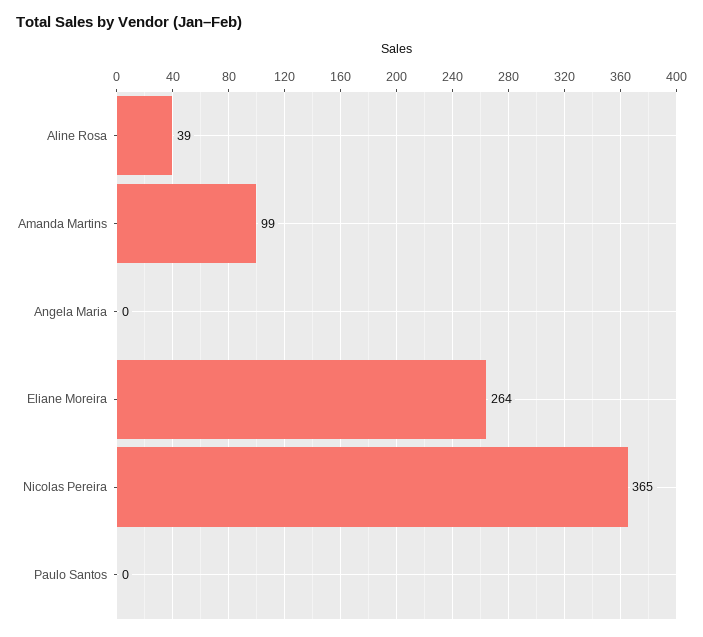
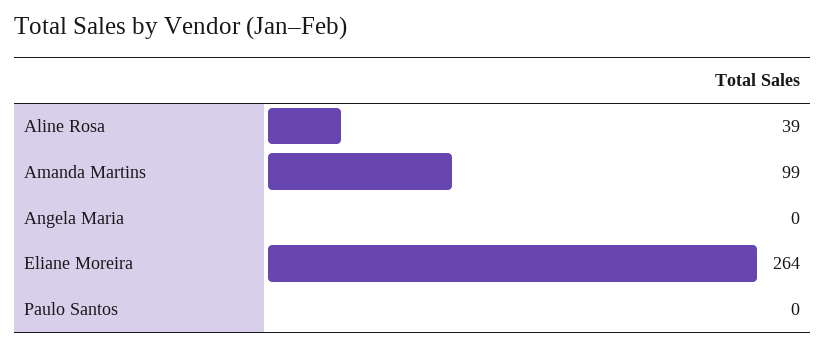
Nicolas Pereira: 365 -> none

